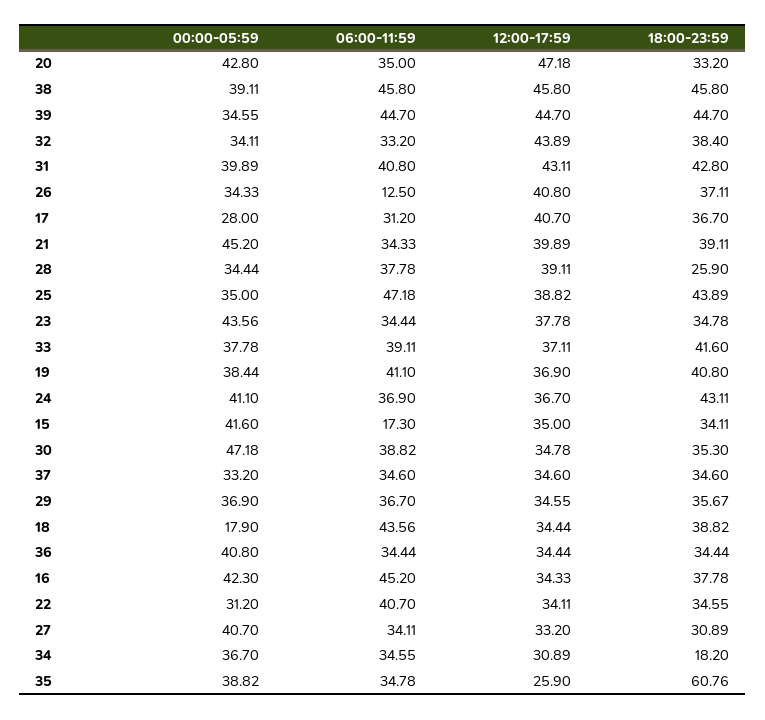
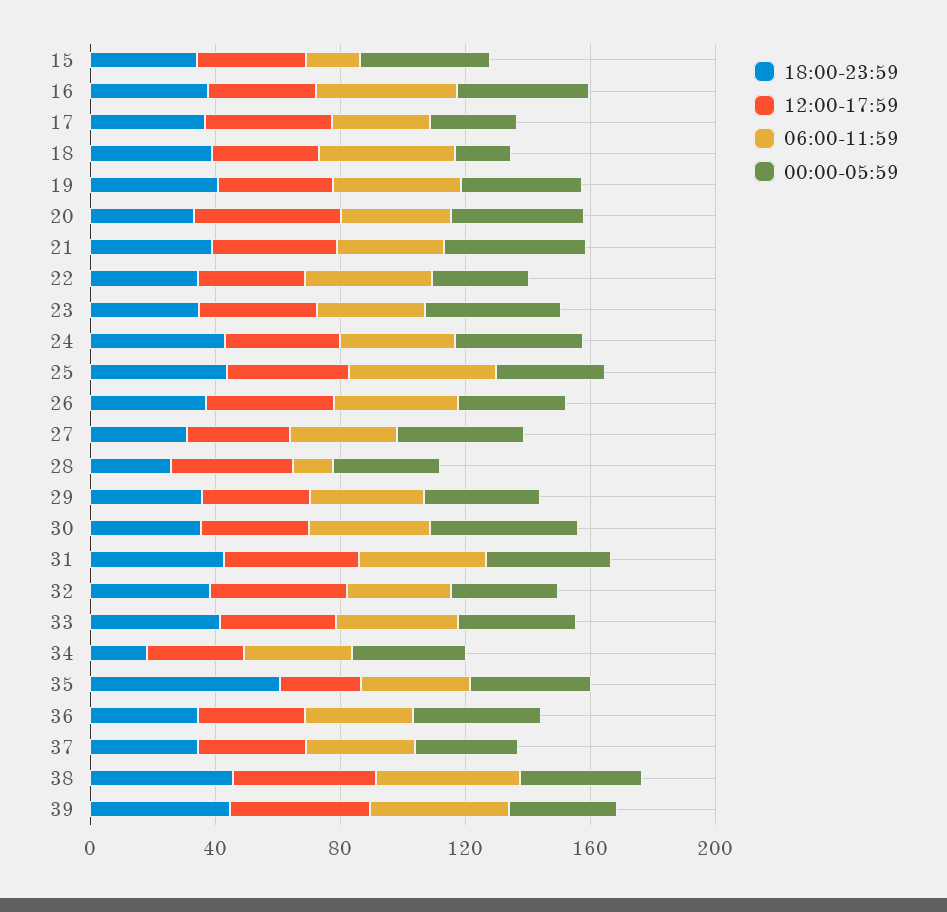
06:00-11:59, 26: 12.5 -> 40
06:00-11:59, 28: 37.78 -> 10

